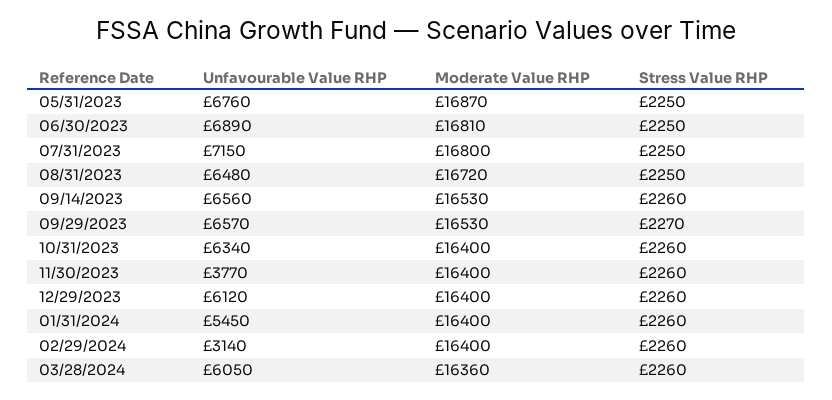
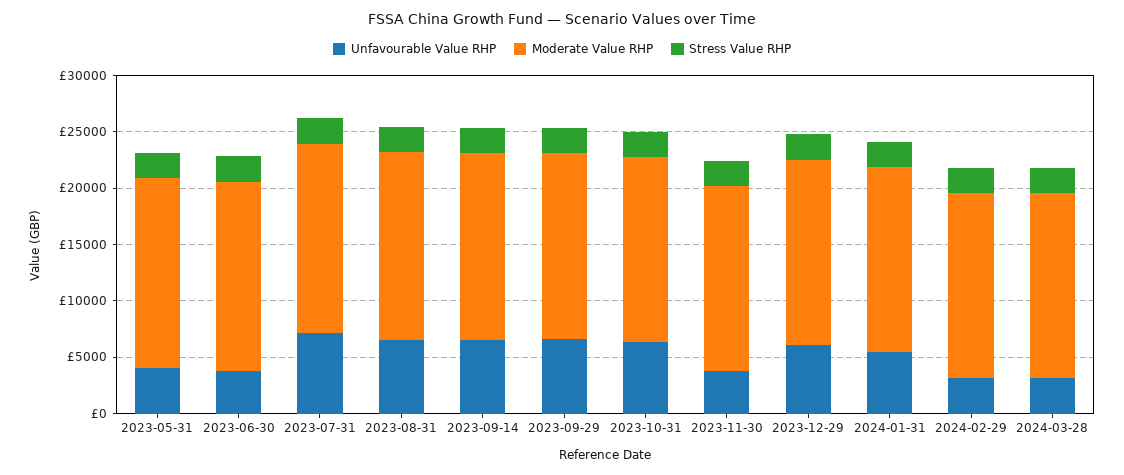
Unfavourable Value RHP, 05/31/2023: 6760 -> 4000
Unfavourable Value RHP, 06/30/2023: 6890 -> 4000
Unfavourable Value RHP, 03/28/2024: 6050 -> 3000

